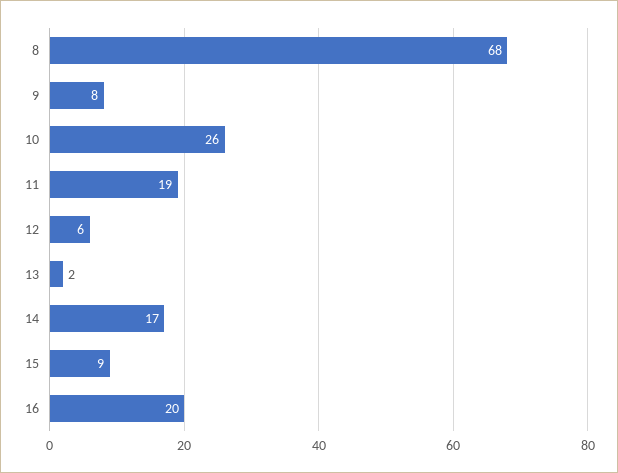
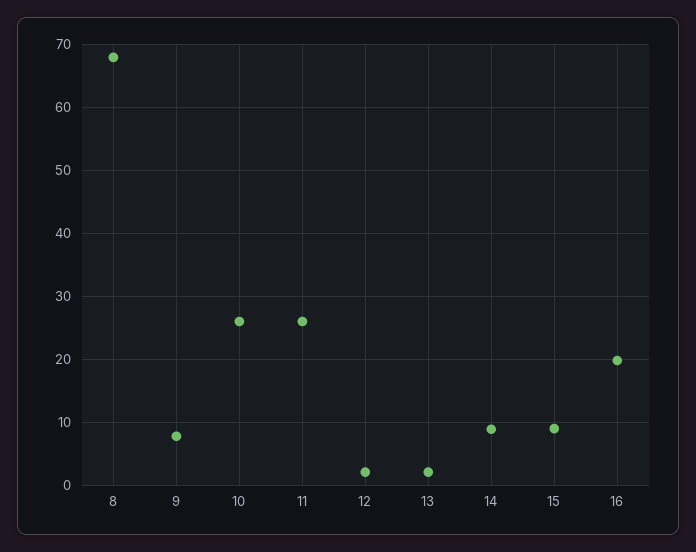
11: 19 -> 26
12: 6 -> 2
14: 17 -> 9

